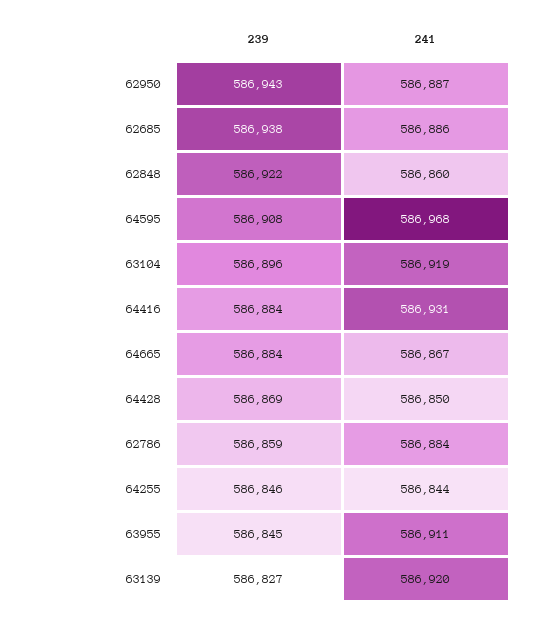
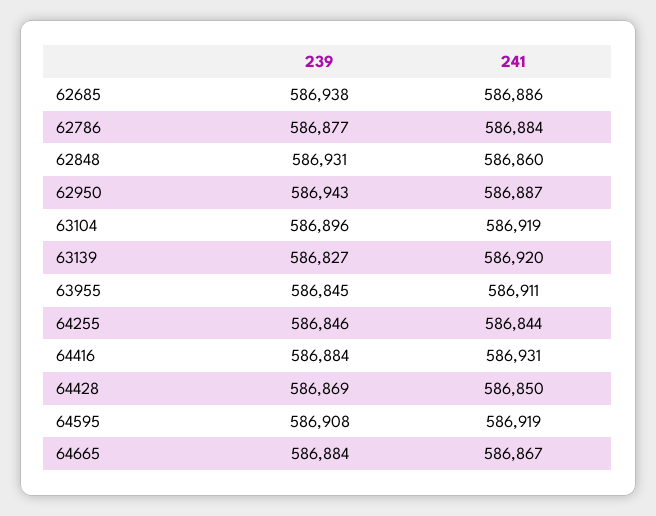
239, 62848: 586922 -> 586931
241, 64595: 586968 -> 586919
239, 62786: 586859 -> 586877

